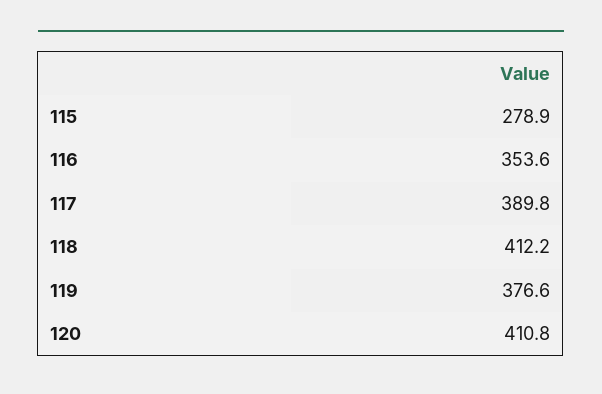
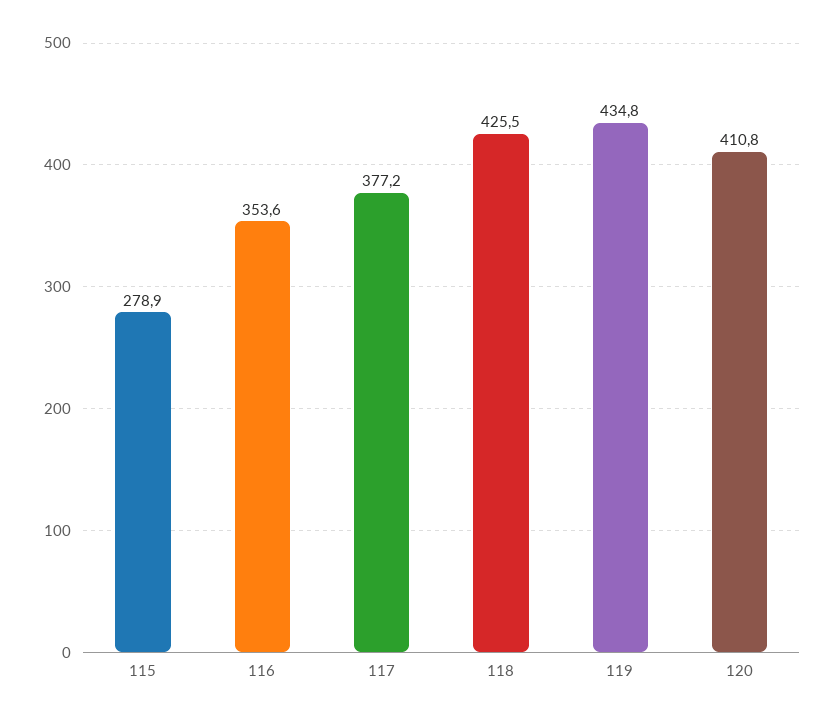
117: 389.8 -> 377.2
118: 412.2 -> 425.5
119: 376.6 -> 434.8

